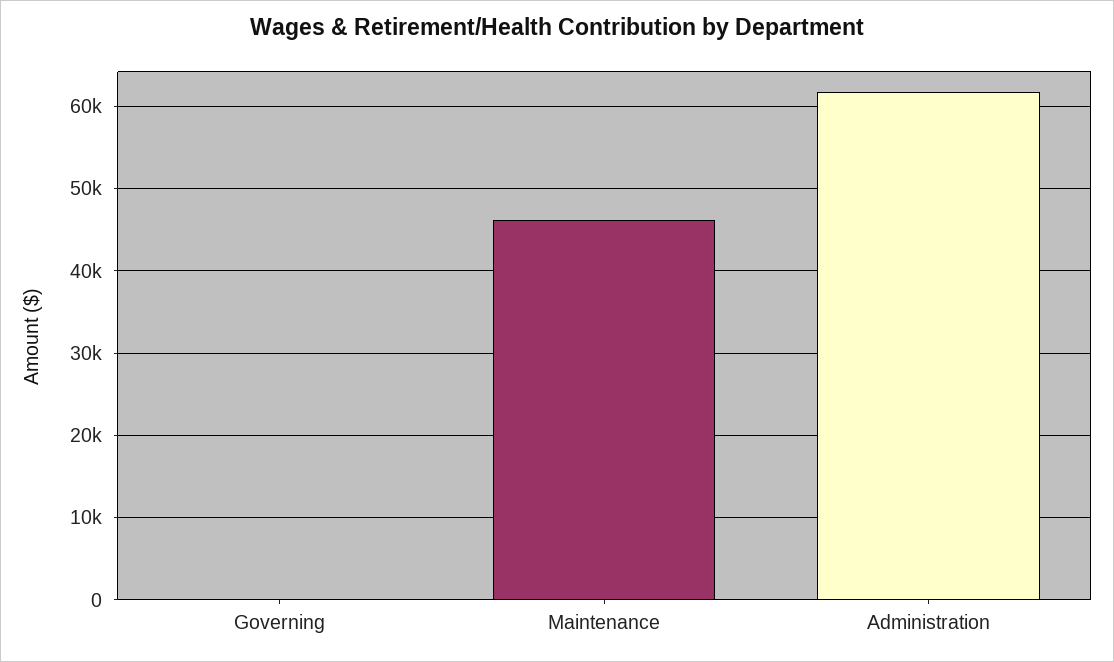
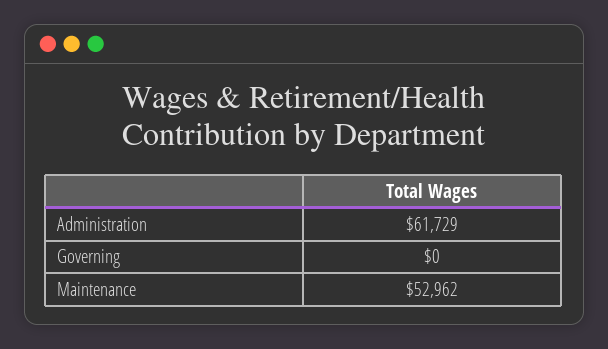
Maintenance: 46000 -> 52962

